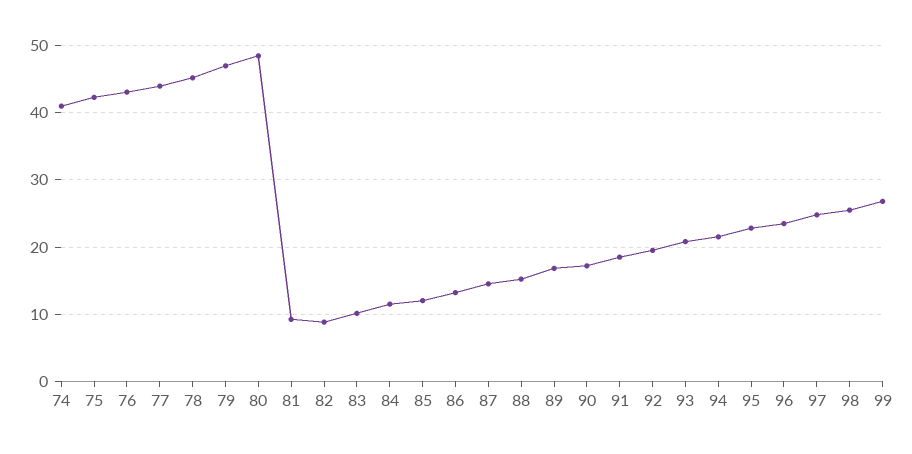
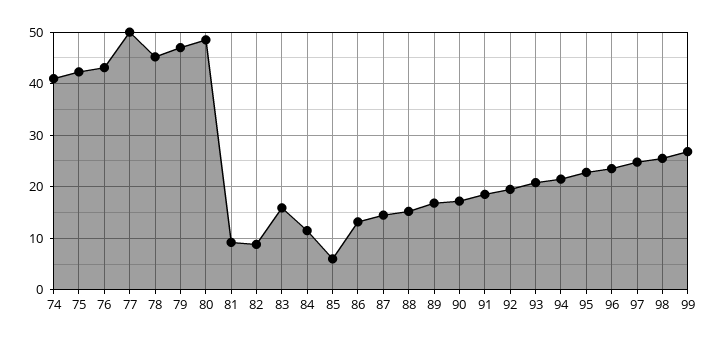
77: 44 -> 50
83: 10 -> 16
85: 12 -> 6

